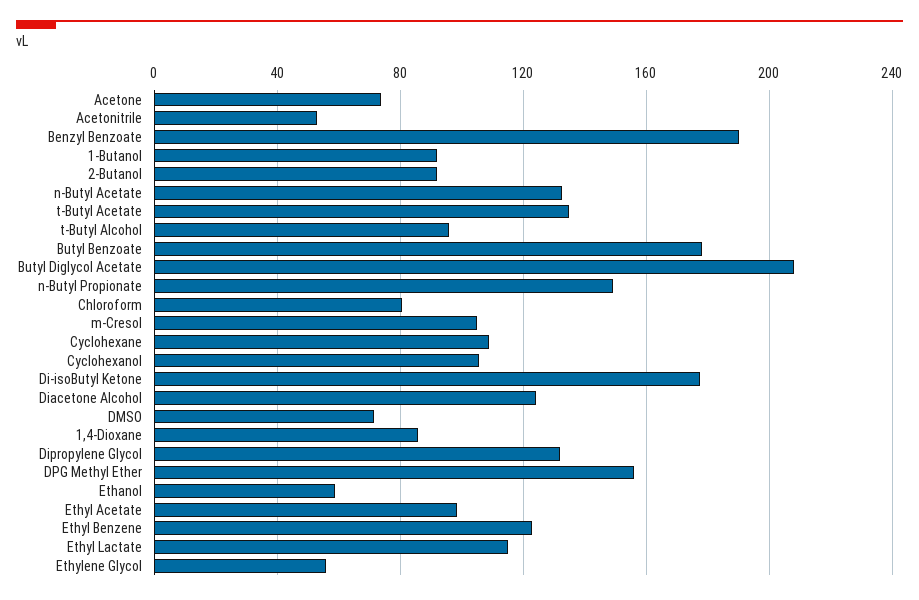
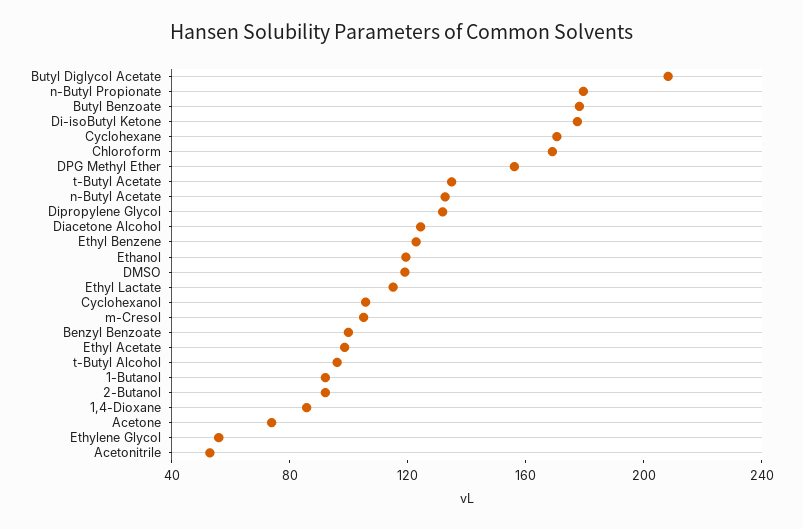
Benzyl Benzoate: 190 -> 100
n-Butyl Propionate: 150 -> 180
Chloroform: 80 -> 170
Cyclohexane: 110 -> 170
DMSO: 70 -> 120
Ethanol: 60 -> 120

